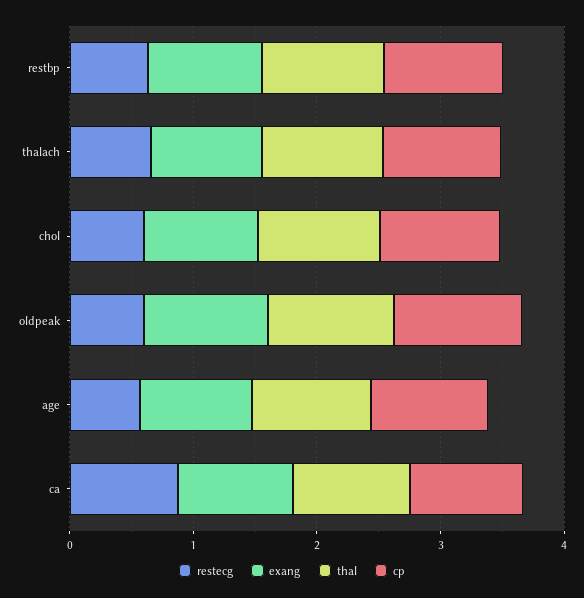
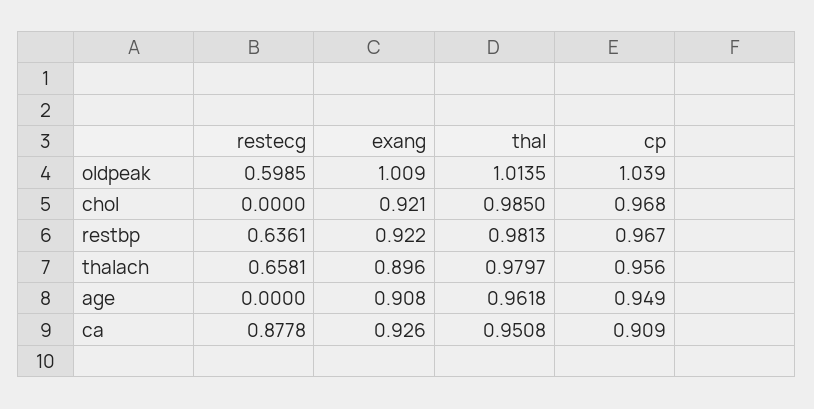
restecg, chol: 0.6 -> 0
restecg, age: 0.6 -> 0

